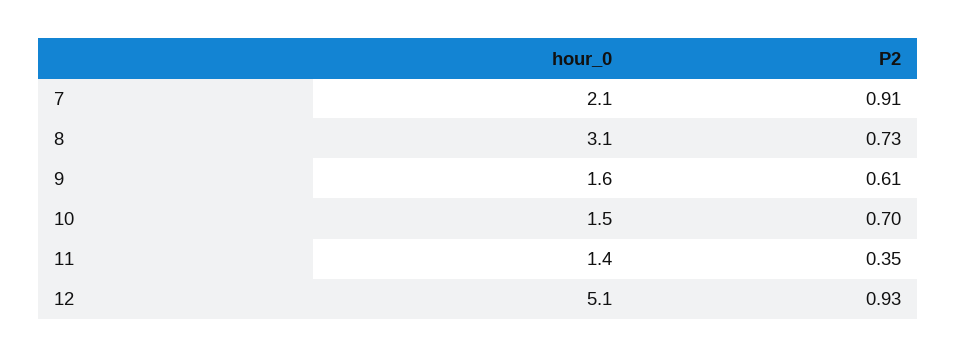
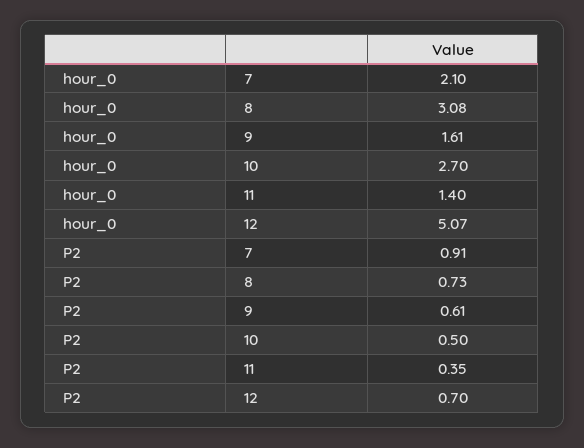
hour_0, 10: 1.5 -> 2.7
P2, 10: 0.7 -> 0.5
P2, 12: 0.93 -> 0.7

